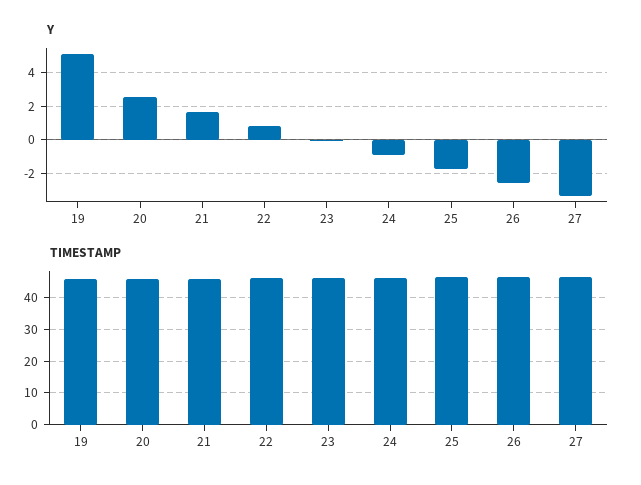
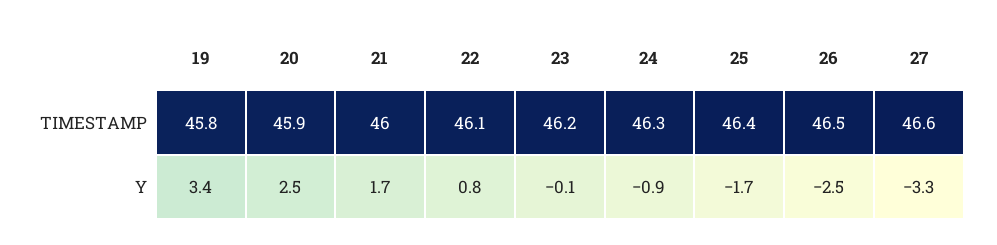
Y, 19: 5 -> 3.4

